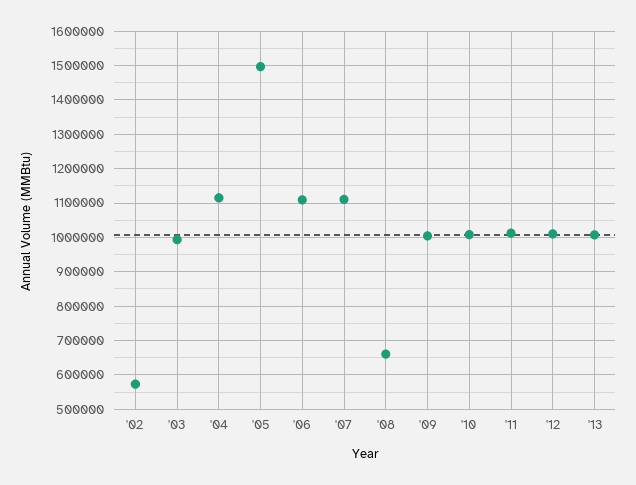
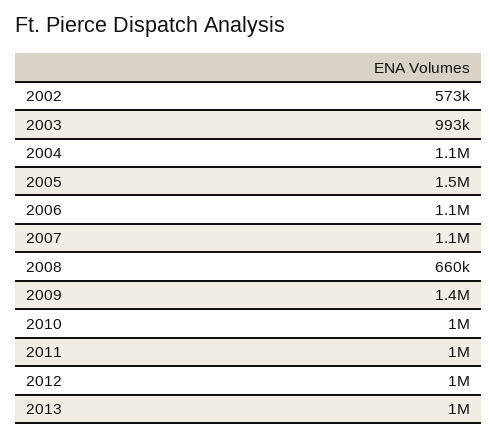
'09: 1000000 -> 1400000

